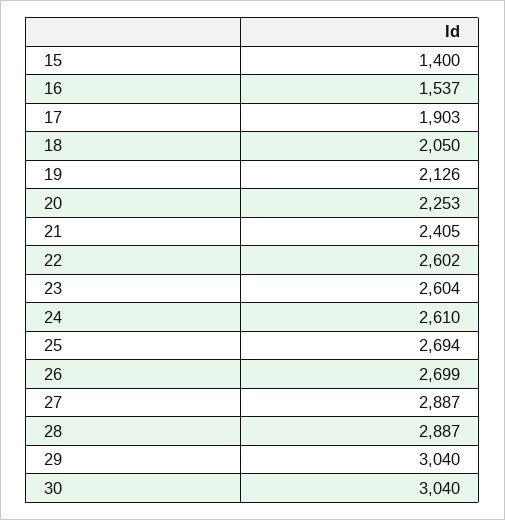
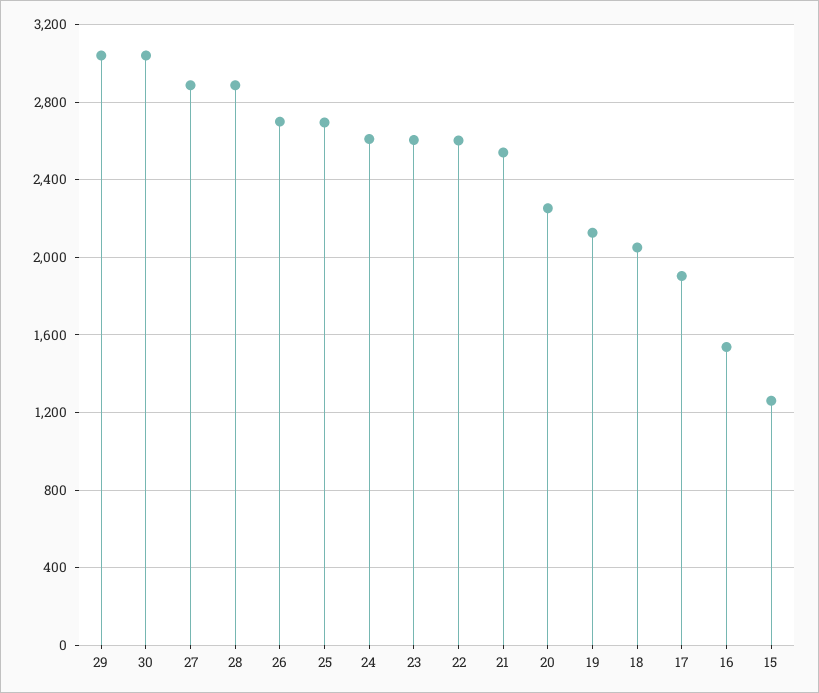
15: 1400 -> 1250
21: 2405 -> 2550

